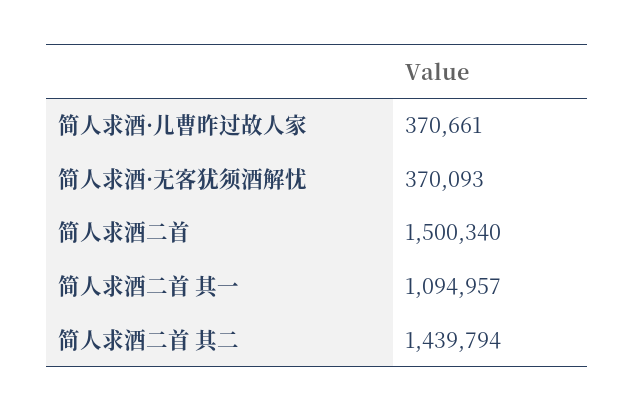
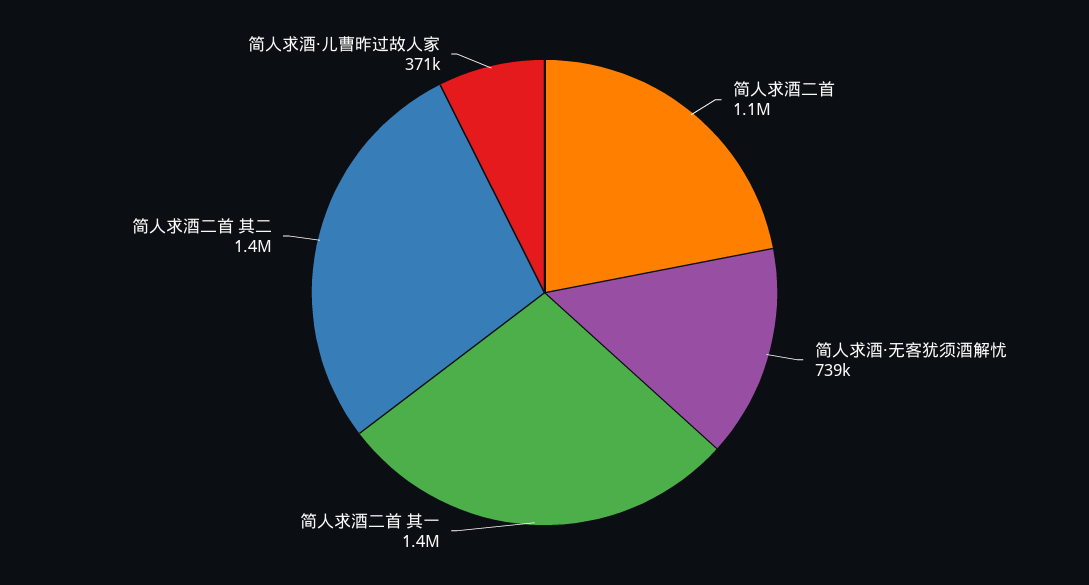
简人求酒·无客犹须酒解忧: 370093 -> 739000
简人求酒二首: 1500340 -> 1100000
简人求酒二首 其一: 1094957 -> 1400000

